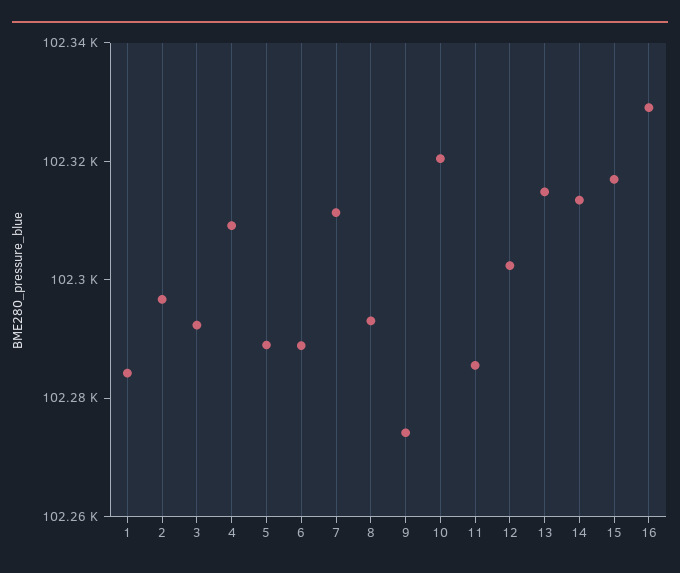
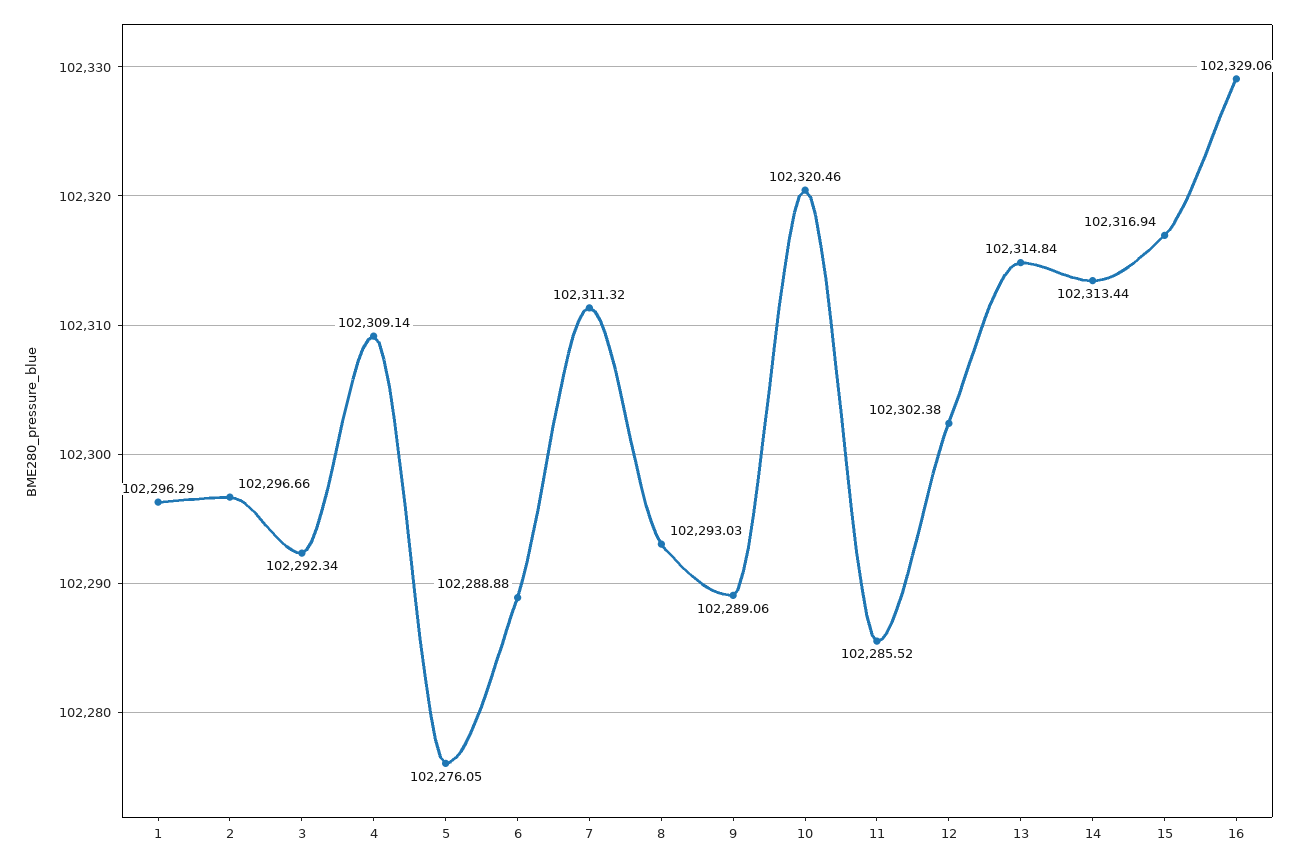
1: 102285 -> 102296.29
5: 102290 -> 102276.05
9: 102275 -> 102289.06

